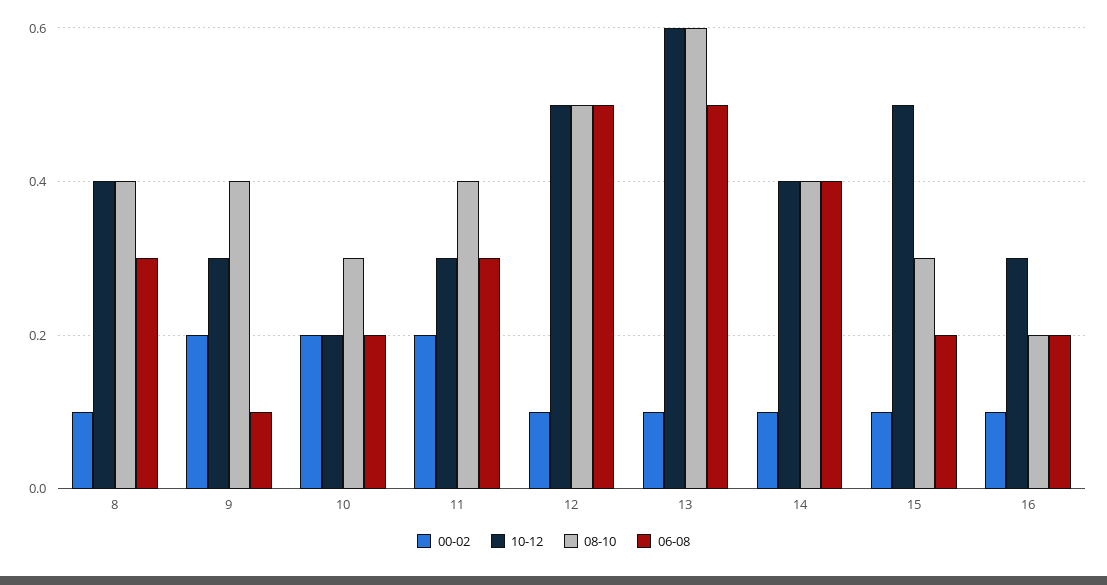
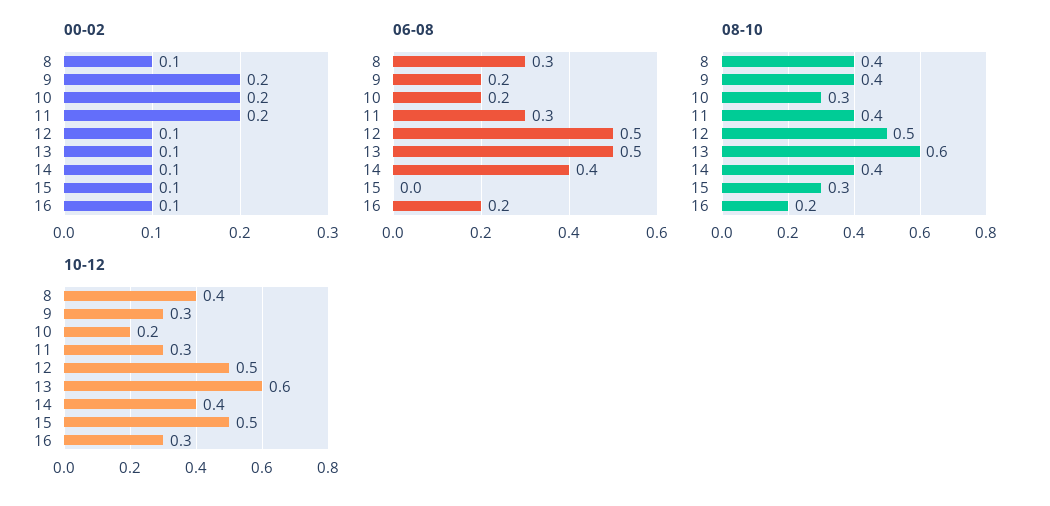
06-08, 9: 0.1 -> 0.2
06-08, 15: 0.2 -> 0

